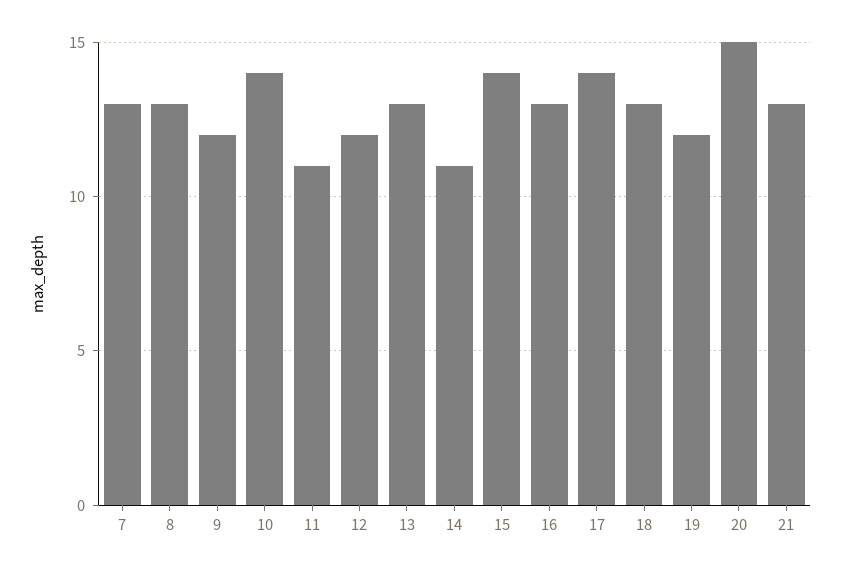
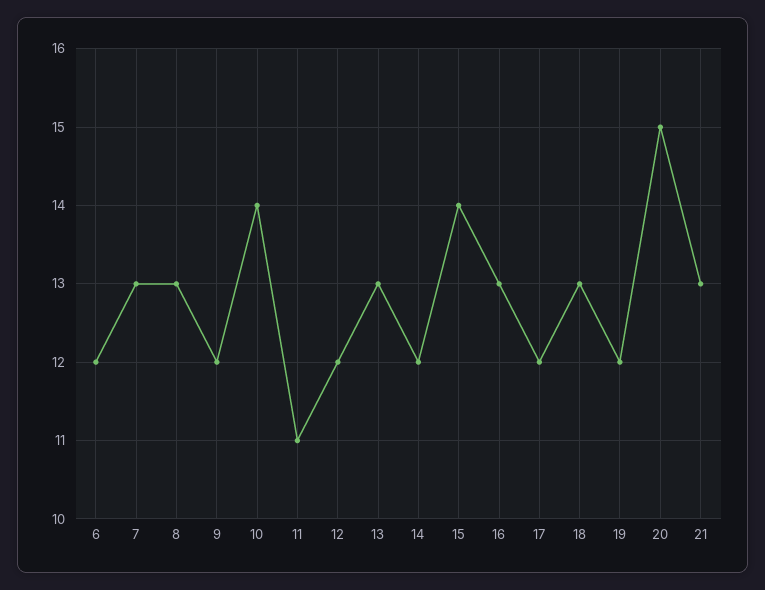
14: 11 -> 12
17: 14 -> 12
6: none -> 12

